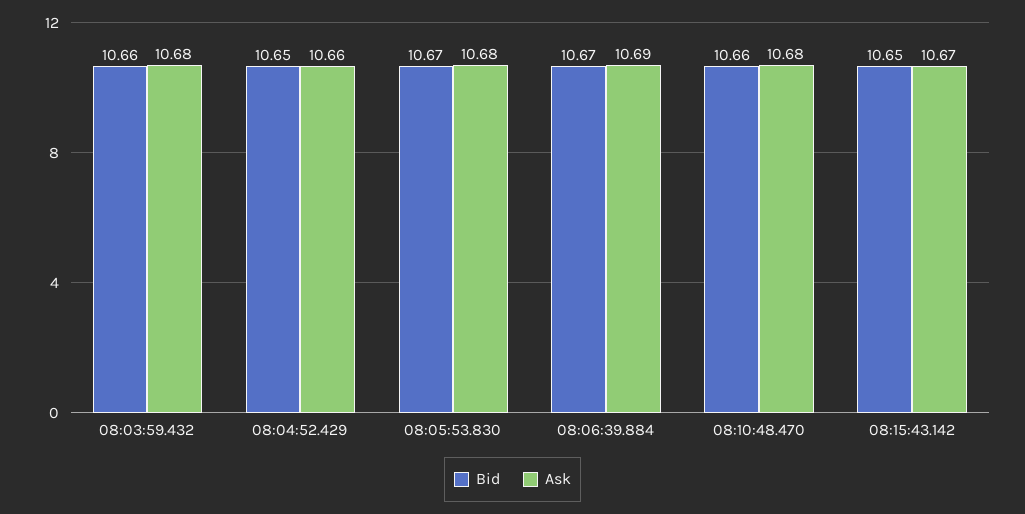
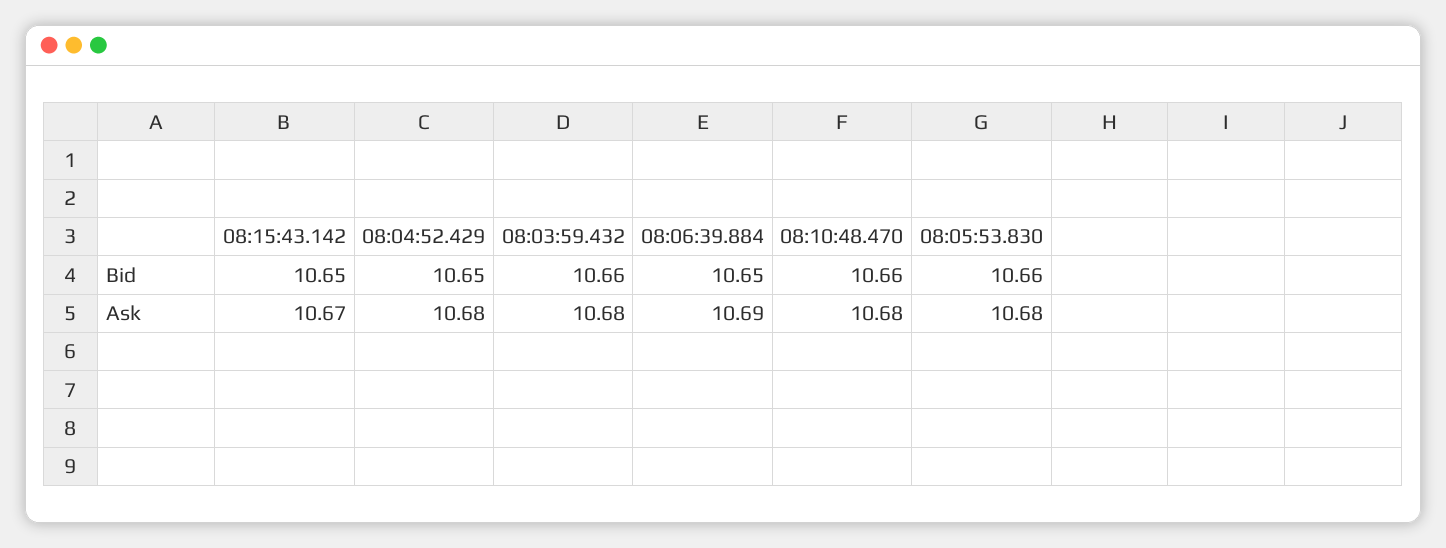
Ask, 08:04:52.429: 10.66 -> 10.68
Bid, 08:05:53.830: 10.67 -> 10.66
Bid, 08:06:39.884: 10.67 -> 10.65

